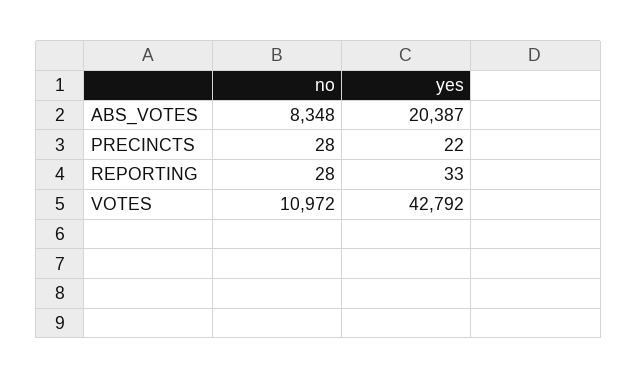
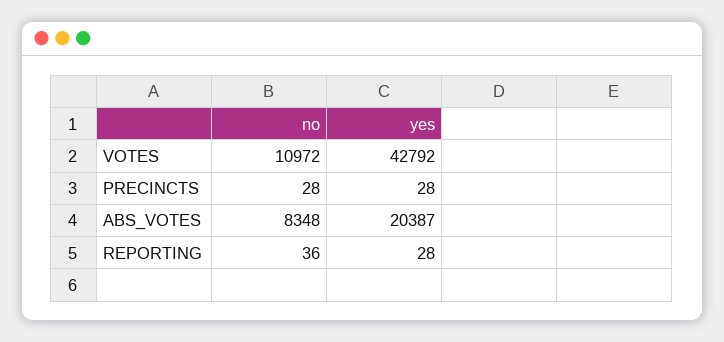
yes, PRECINCTS: 22 -> 28
no, REPORTING: 28 -> 36
yes, REPORTING: 33 -> 28

